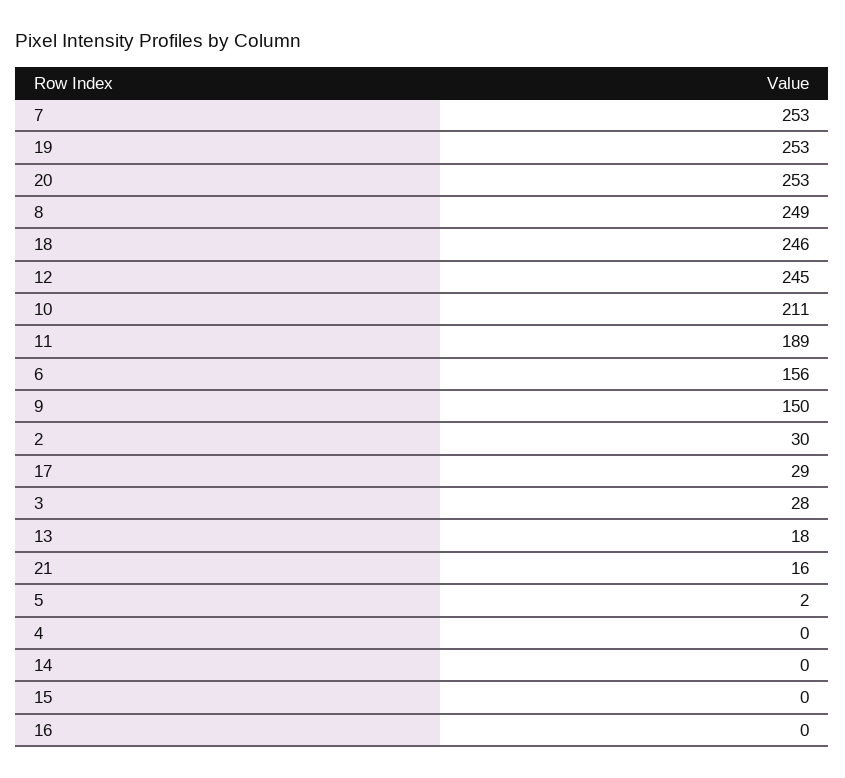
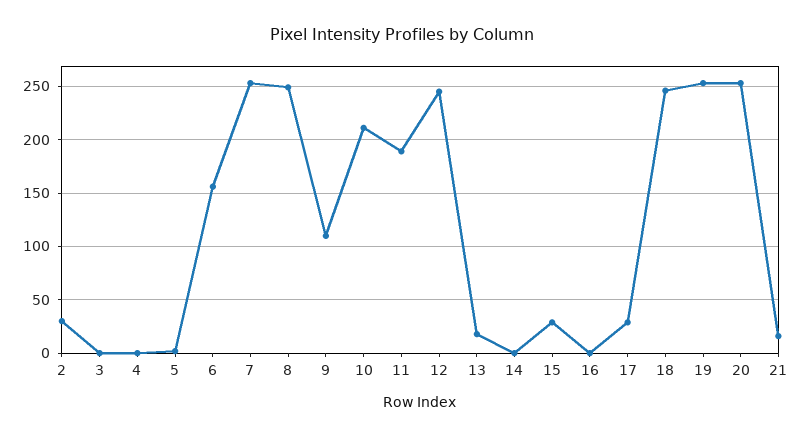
9: 150 -> 110
3: 28 -> 0
15: 0 -> 30

